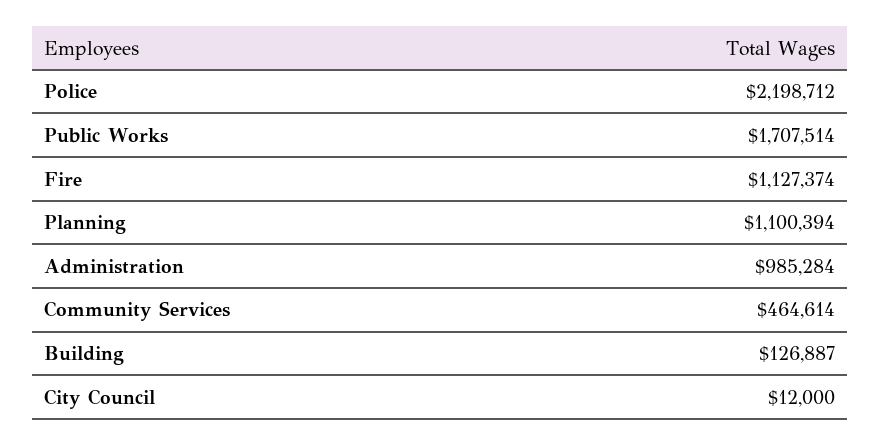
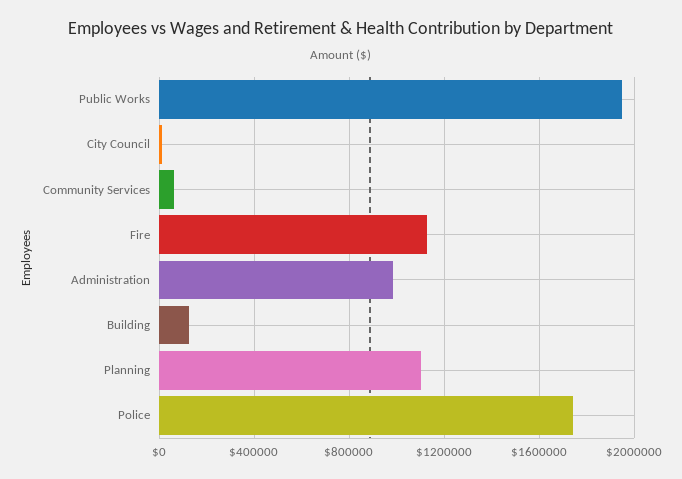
Police: 2198712 -> 1750000
Public Works: 1707514 -> 1950000
Community Services: 464614 -> 50000

